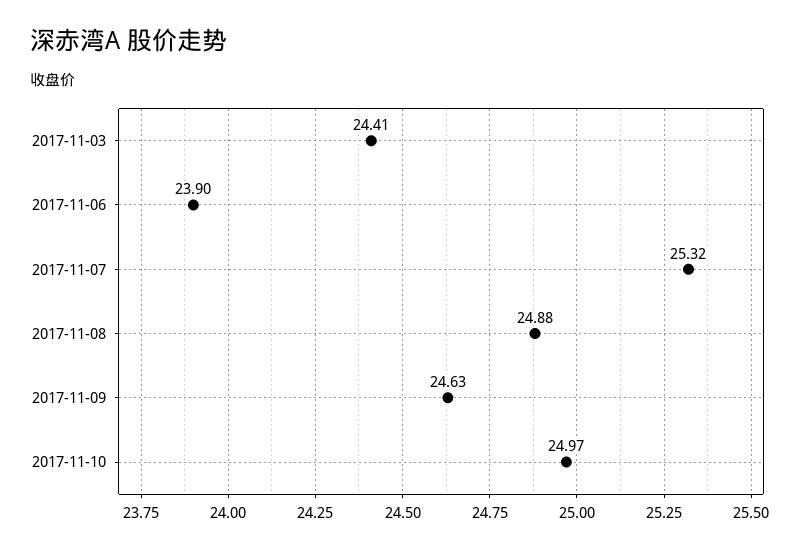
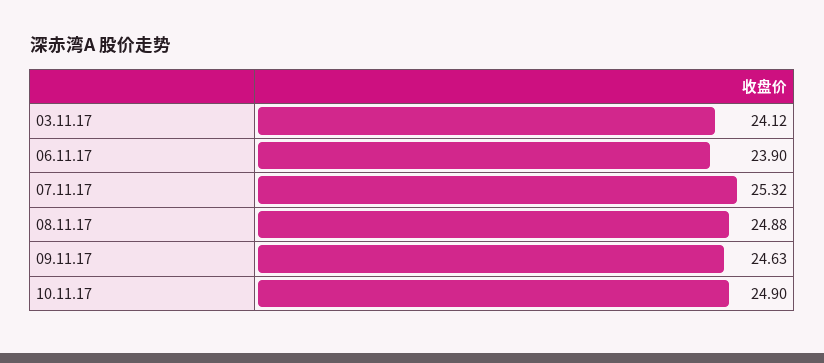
2017-11-03: 24.41 -> 24.12
2017-11-10: 24.97 -> 24.9

